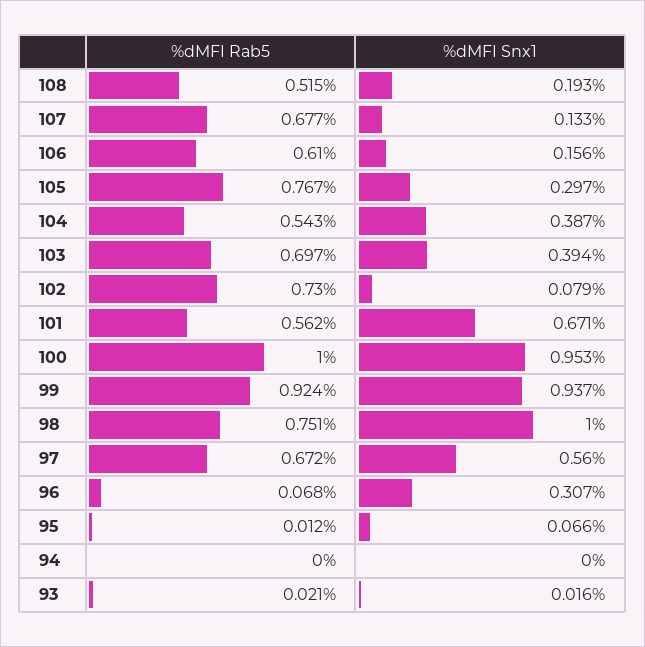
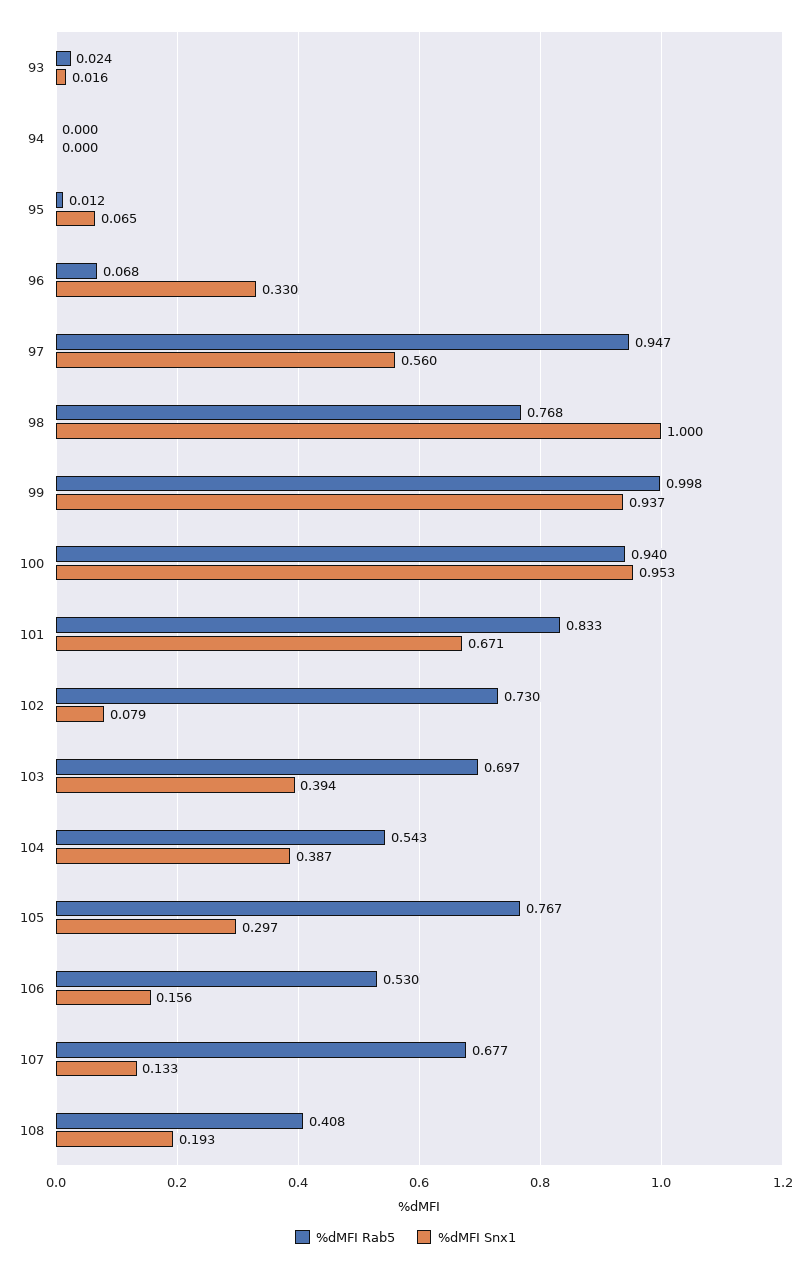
%dMFI Rab5, 108: 0.515 -> 0.408
%dMFI Rab5, 106: 0.61 -> 0.53
%dMFI Rab5, 101: 0.562 -> 0.833
%dMFI Rab5, 100: 1 -> 0.94
%dMFI Rab5, 99: 0.924 -> 0.998
%dMFI Rab5, 98: 0.751 -> 0.768
%dMFI Rab5, 97: 0.672 -> 0.947
%dMFI Snx1, 96: 0.307 -> 0.33
%dMFI Snx1, 95: 0.066 -> 0.065
%dMFI Rab5, 93: 0.021 -> 0.024

